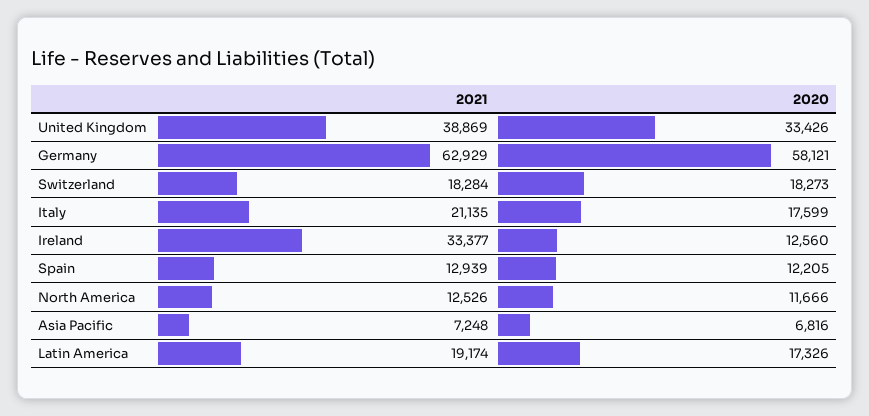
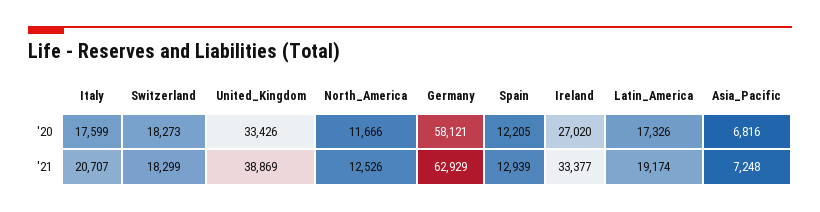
2021, Switzerland: 18284 -> 18299
2021, Italy: 21135 -> 20707
2020, Ireland: 12560 -> 27020

